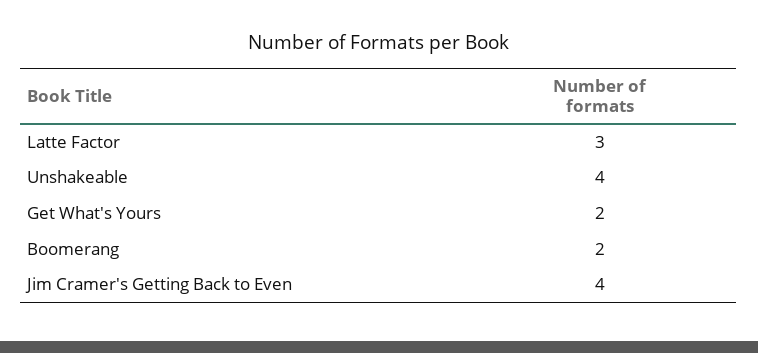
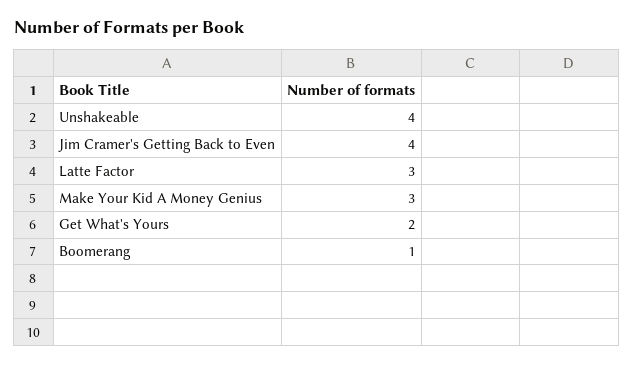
Boomerang: 2 -> 1
Make Your Kid A Money Genius: none -> 3

